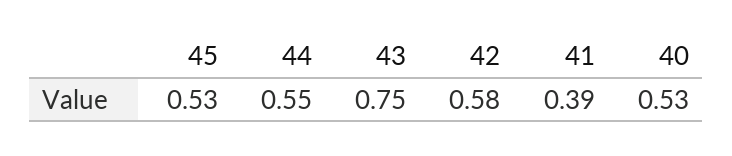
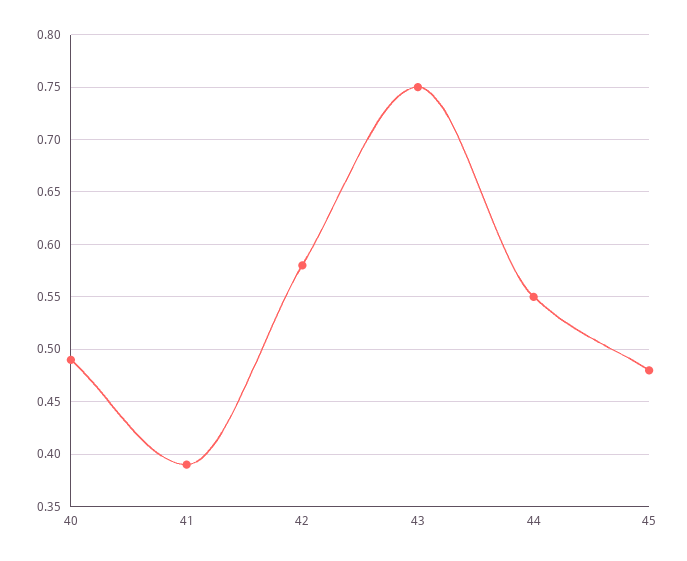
45: 0.53 -> 0.48
40: 0.53 -> 0.49

